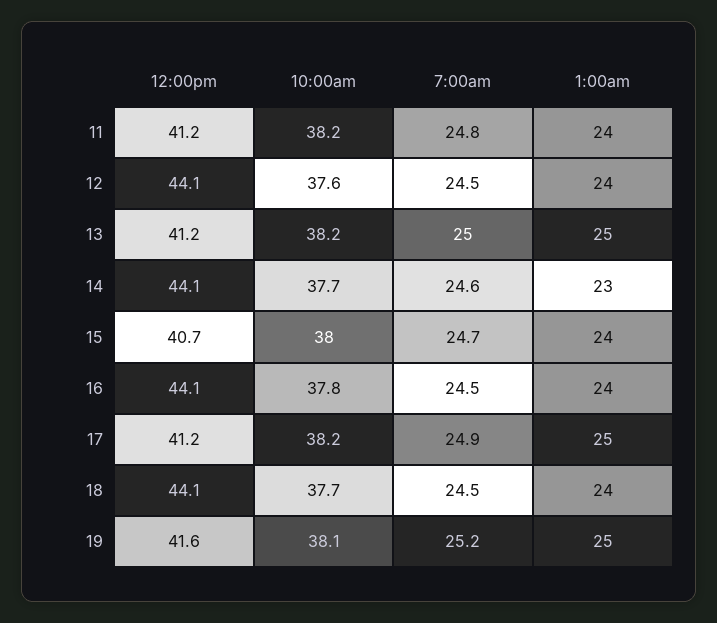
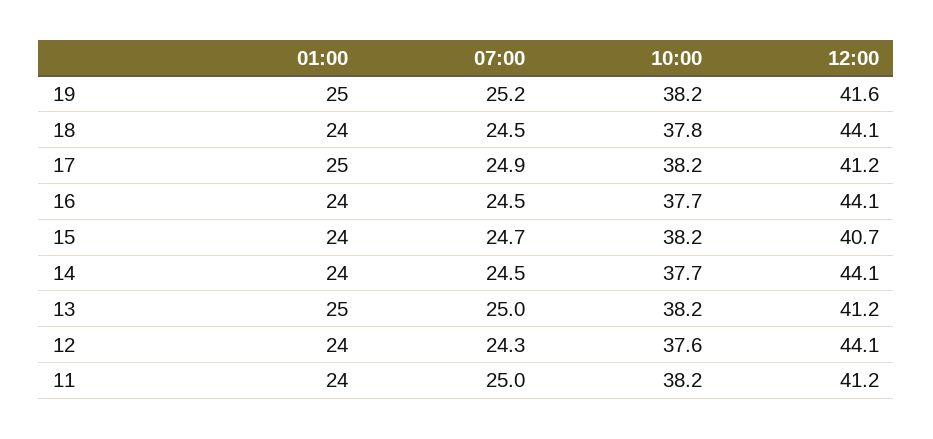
7:00am, 11: 24.8 -> 25
7:00am, 12: 24.5 -> 24.3
7:00am, 14: 24.6 -> 24.5
1:00am, 14: 23 -> 24
10:00am, 15: 38 -> 38.2
10:00am, 16: 37.8 -> 37.7
10:00am, 18: 37.7 -> 37.8
10:00am, 19: 38.1 -> 38.2

